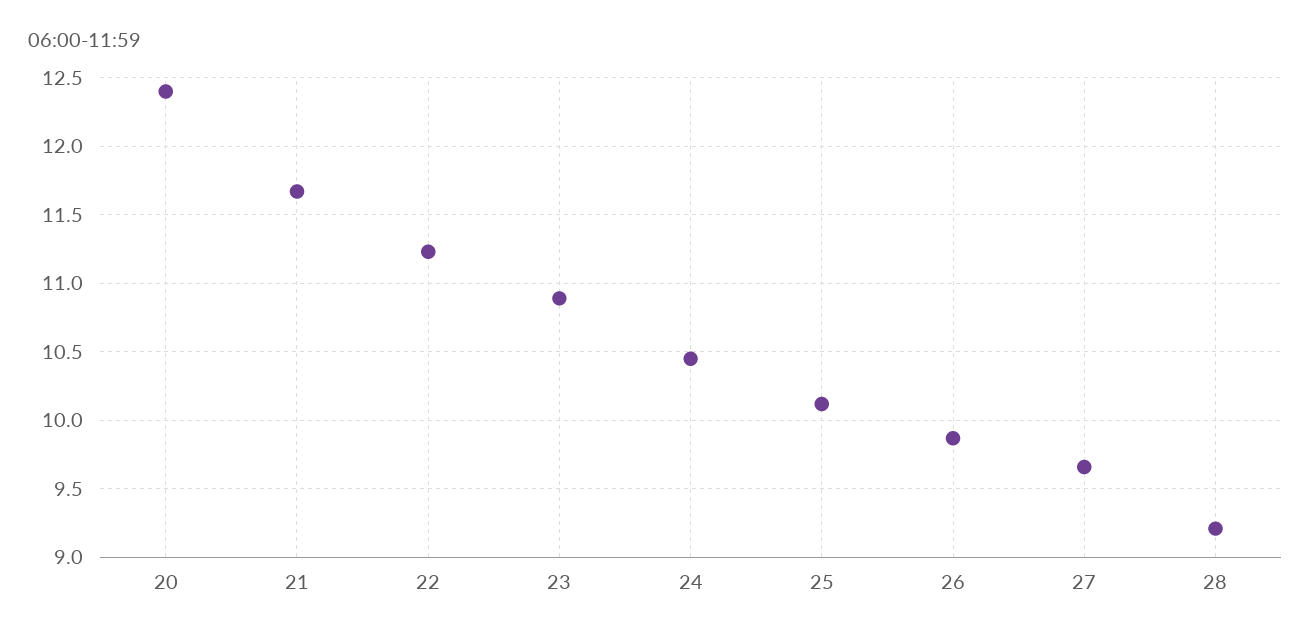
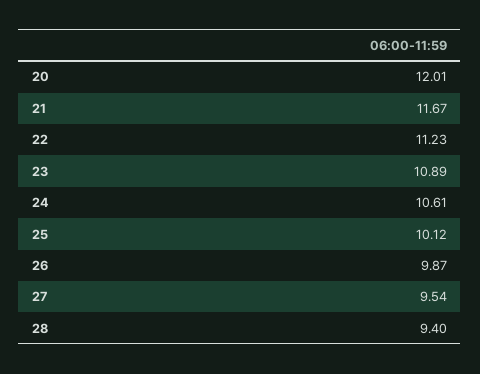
20: 12.4 -> 12.01
24: 10.45 -> 10.61
27: 9.65 -> 9.54
28: 9.2 -> 9.4

